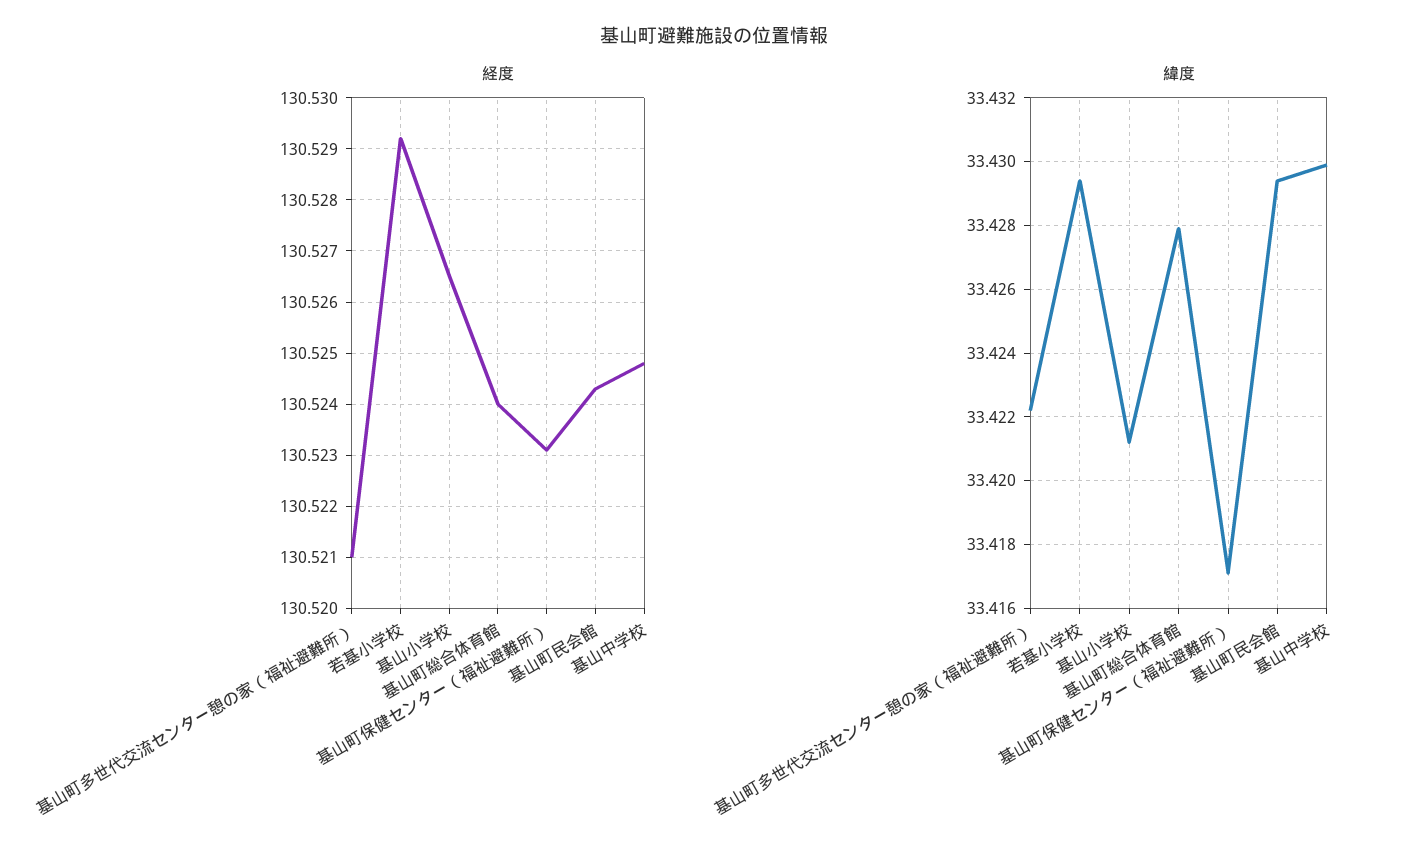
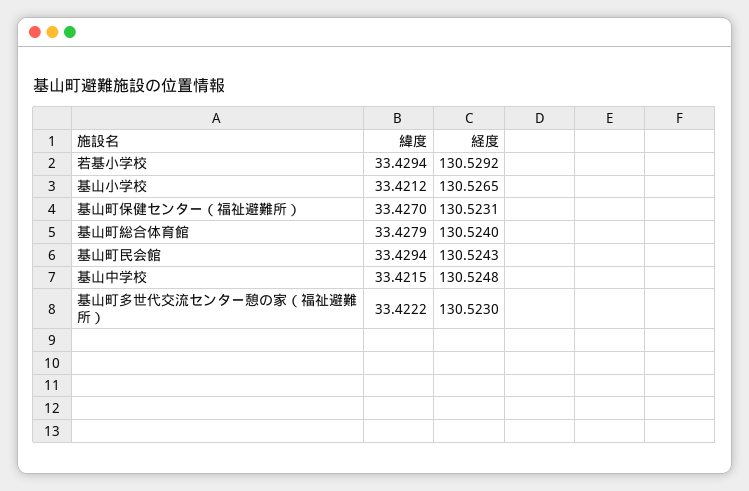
経度, 基山町多世代交流センター憩の家（福祉避難所）: 130.521 -> 130.523
緯度, 基山町保健センター（福祉避難所）: 33.417 -> 33.427
緯度, 基山中学校: 33.43 -> 33.4215

